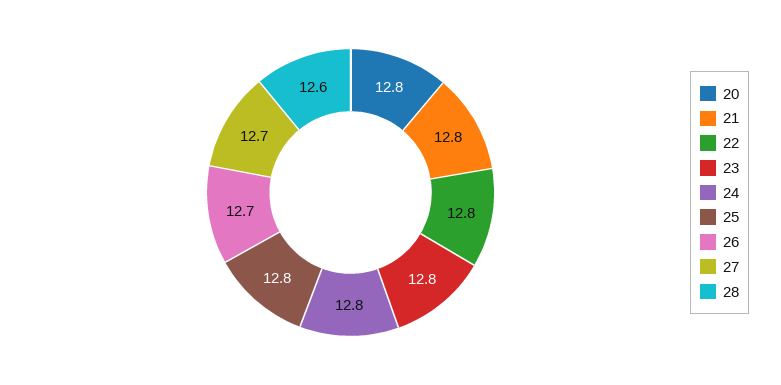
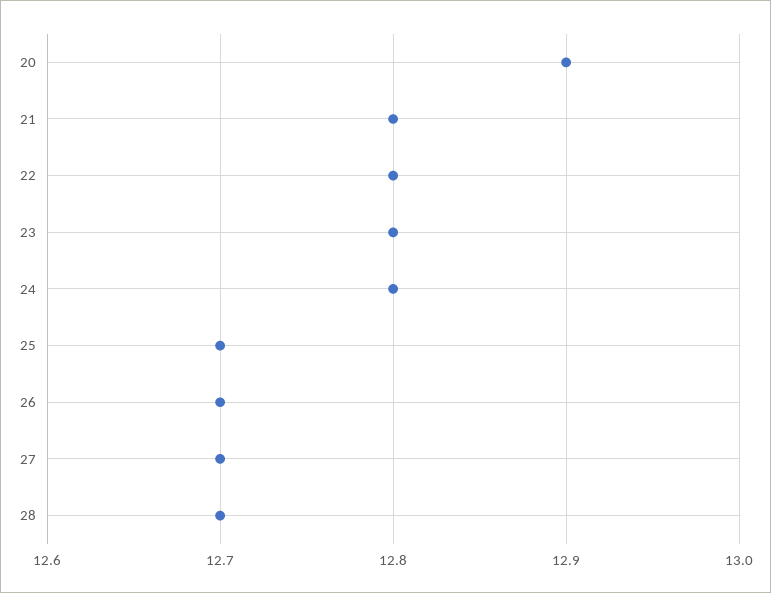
20: 12.8 -> 12.9
25: 12.8 -> 12.7
28: 12.6 -> 12.7

